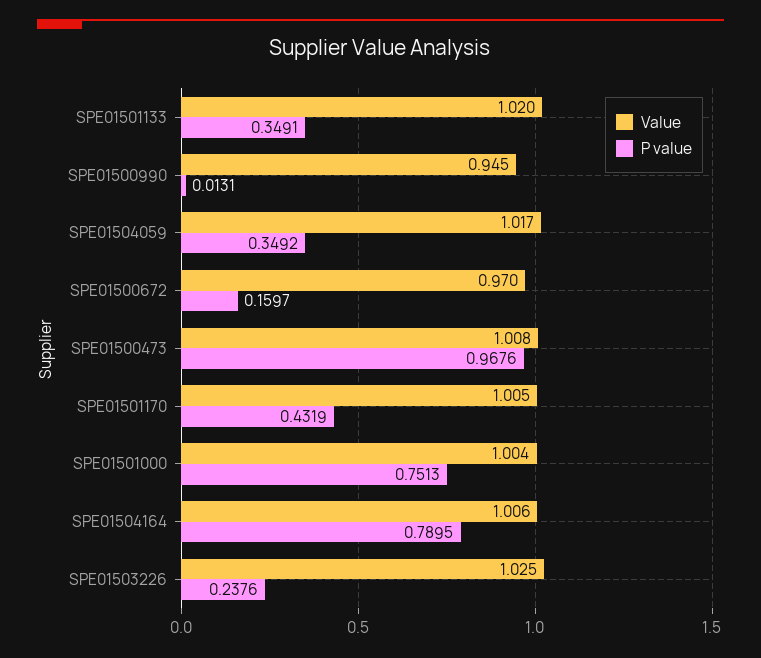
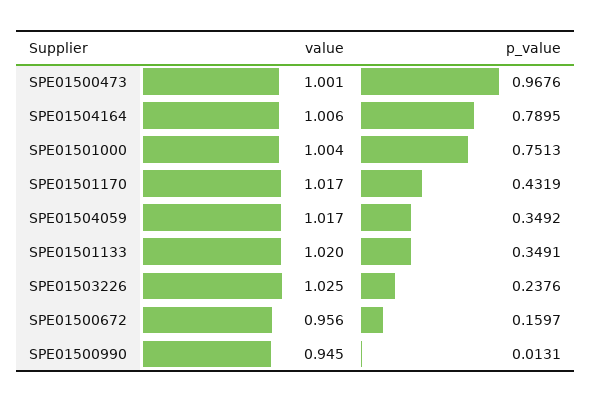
Value, SPE01500672: 0.97 -> 0.956
Value, SPE01500473: 1.008 -> 1.001
Value, SPE01501170: 1.005 -> 1.017

